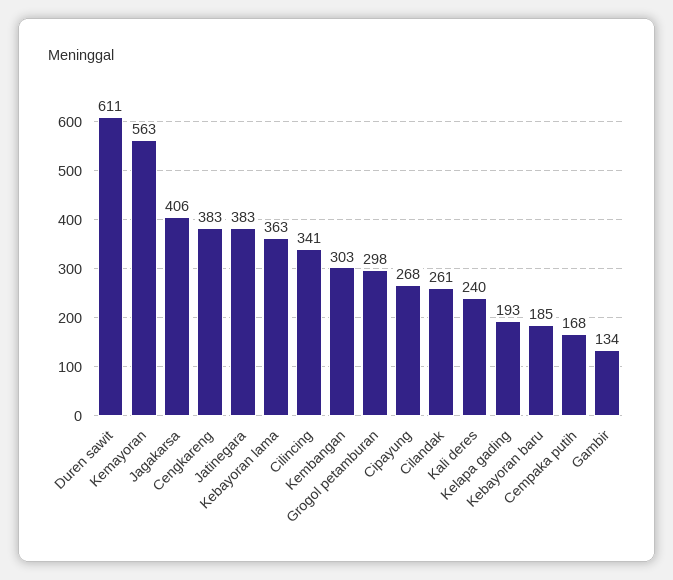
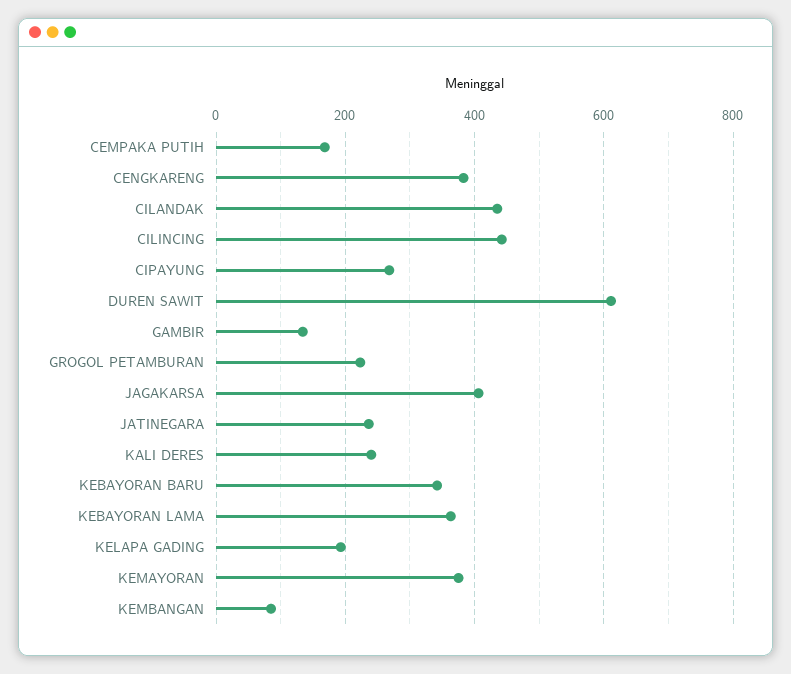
Kemayoran: 563 -> 380
Jatinegara: 383 -> 240
Cilincing: 341 -> 440
Kembangan: 303 -> 80
Grogol petamburan: 298 -> 220
Cilandak: 261 -> 440
Kebayoran baru: 185 -> 340

